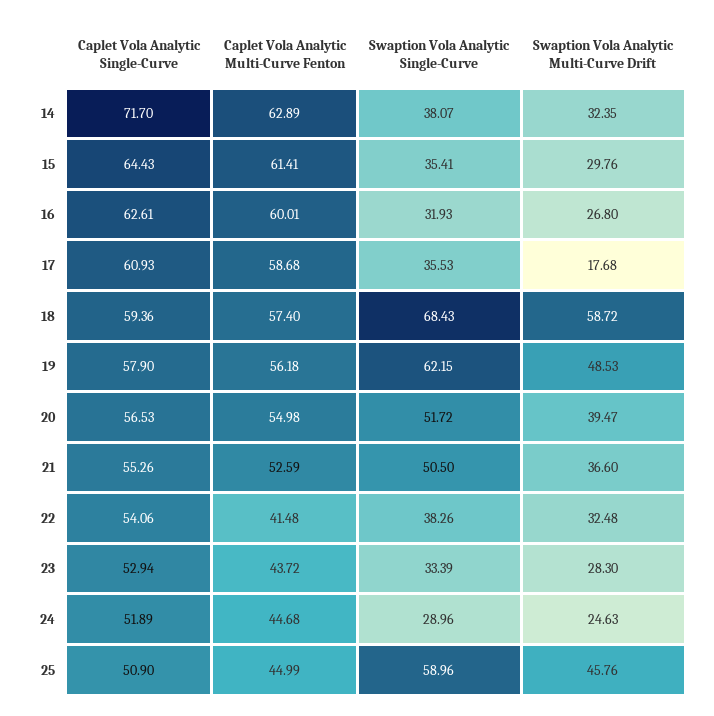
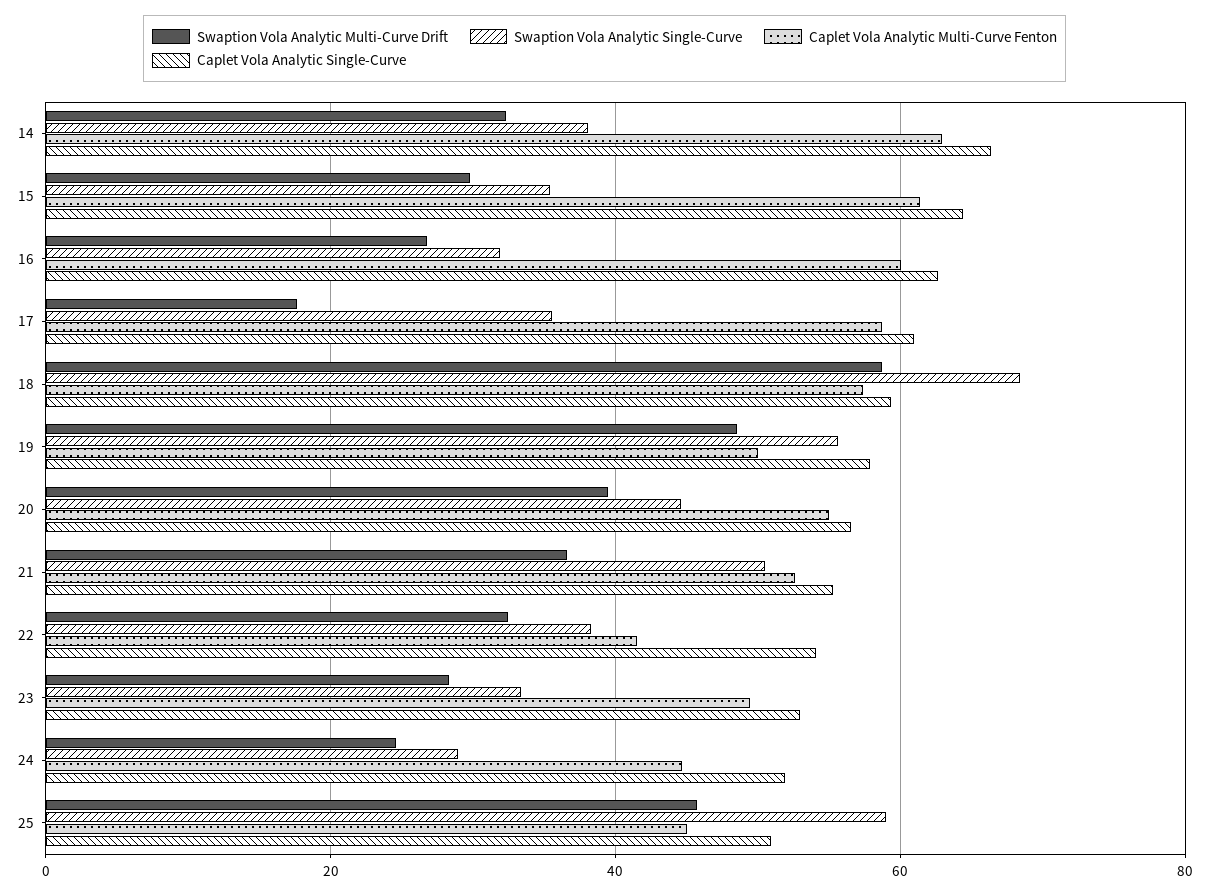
Caplet Vola Analytic Single-Curve, 14: 71.7 -> 66
Caplet Vola Analytic Multi-Curve Fenton, 19: 56.18 -> 50
Swaption Vola Analytic Single-Curve, 19: 62.15 -> 56
Swaption Vola Analytic Single-Curve, 20: 51.72 -> 44
Caplet Vola Analytic Multi-Curve Fenton, 23: 43.72 -> 50

